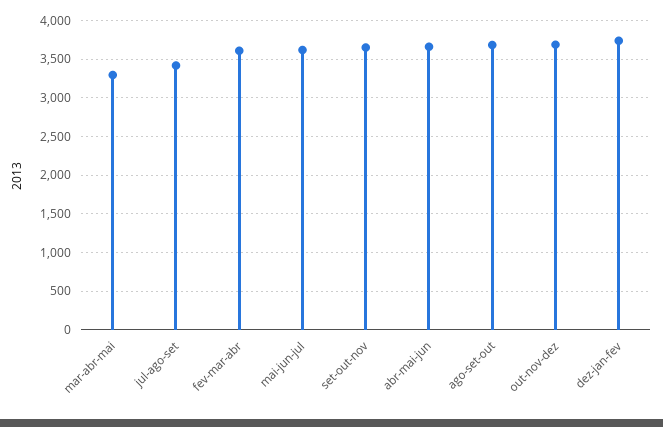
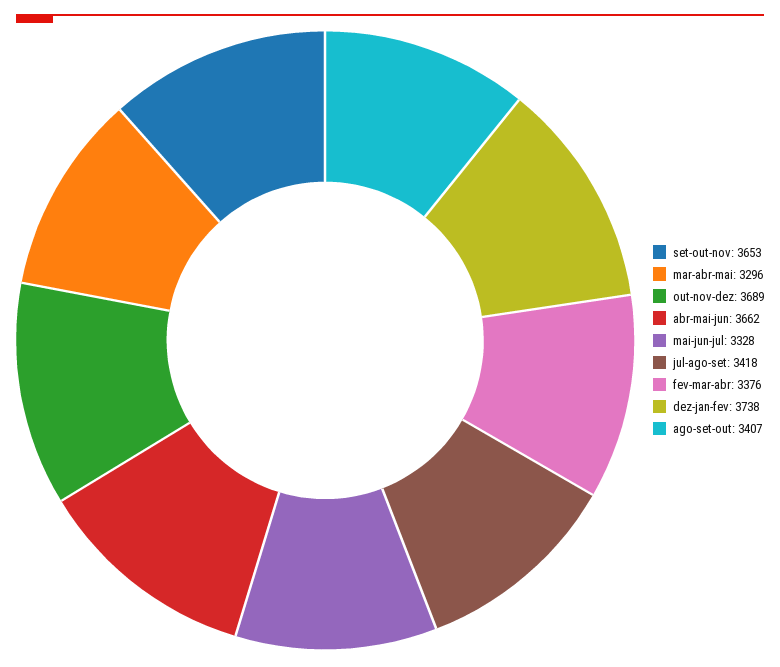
fev-mar-abr: 3600 -> 3376
mai-jun-jul: 3600 -> 3328
ago-set-out: 3700 -> 3407

